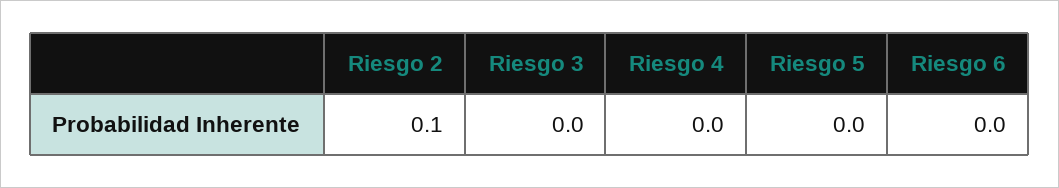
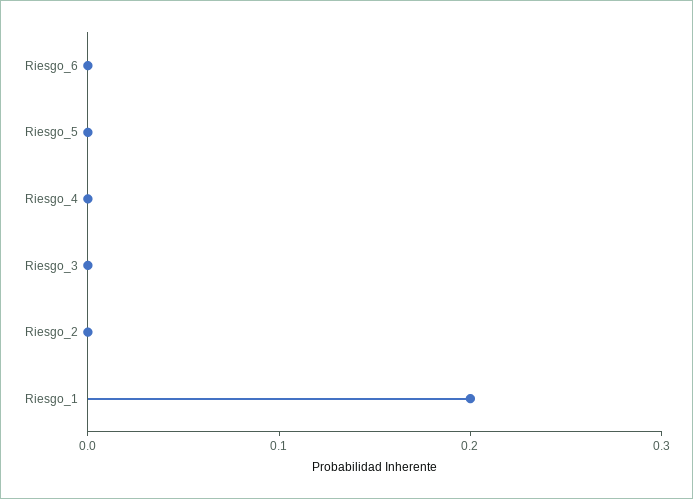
Riesgo 2: 0.1 -> 0
Riesgo_1: none -> 0.2

